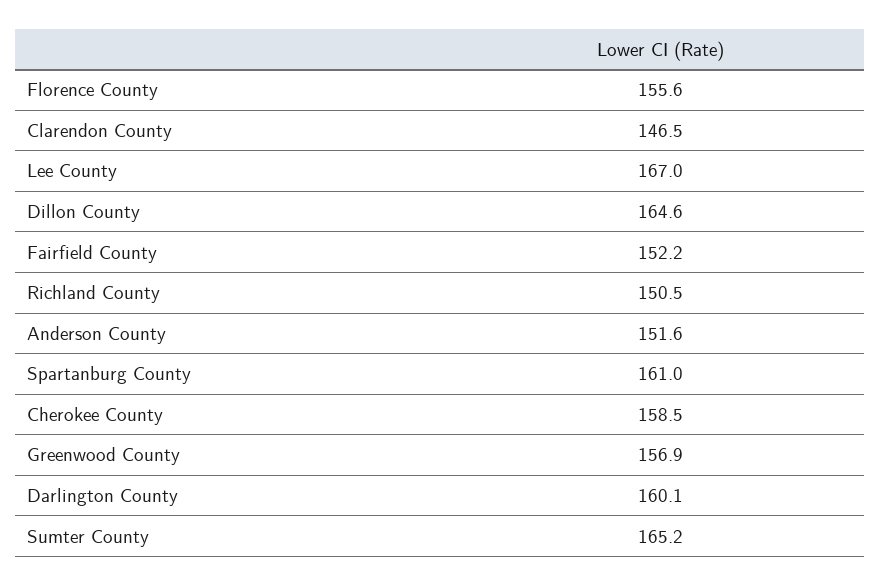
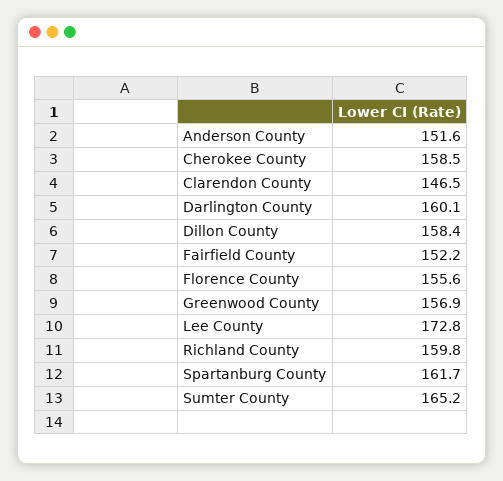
Lee County: 167 -> 172.8
Dillon County: 164.6 -> 158.4
Richland County: 150.5 -> 159.8
Spartanburg County: 161 -> 161.7

